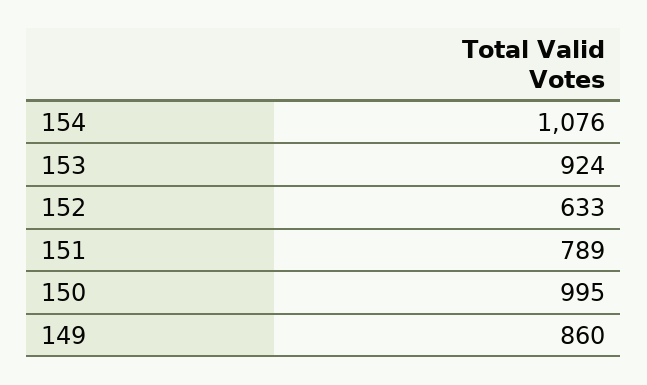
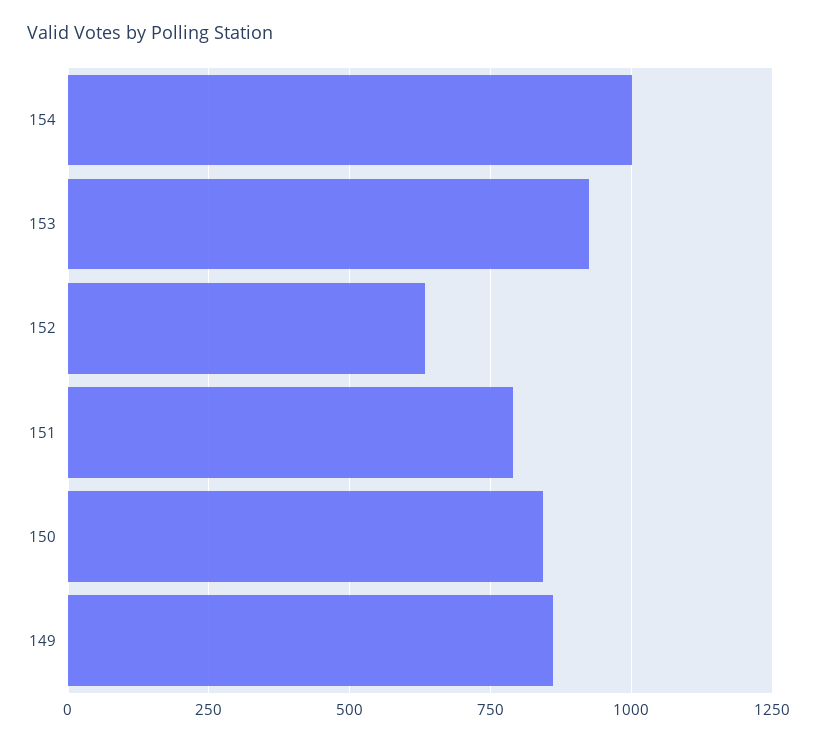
154: 1076 -> 1000
150: 995 -> 850

